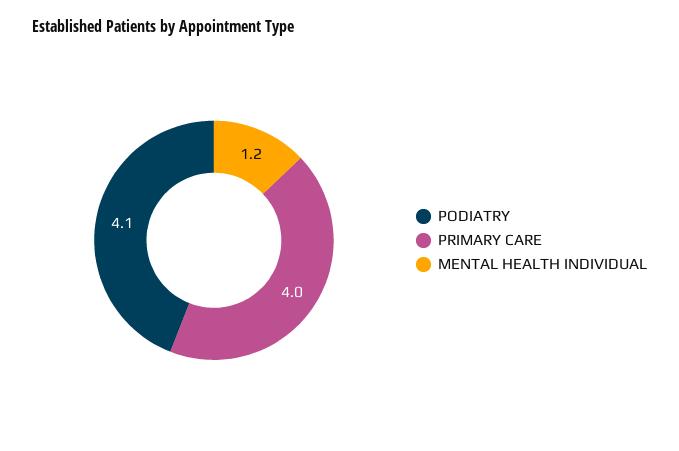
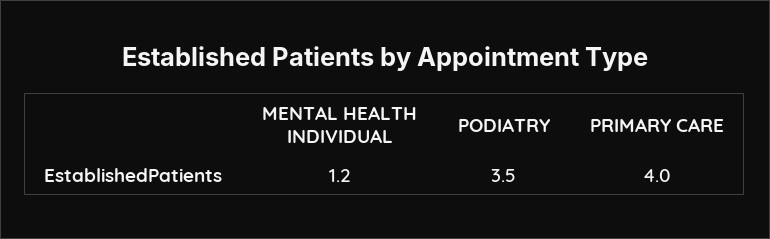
PODIATRY: 4.1 -> 3.5

